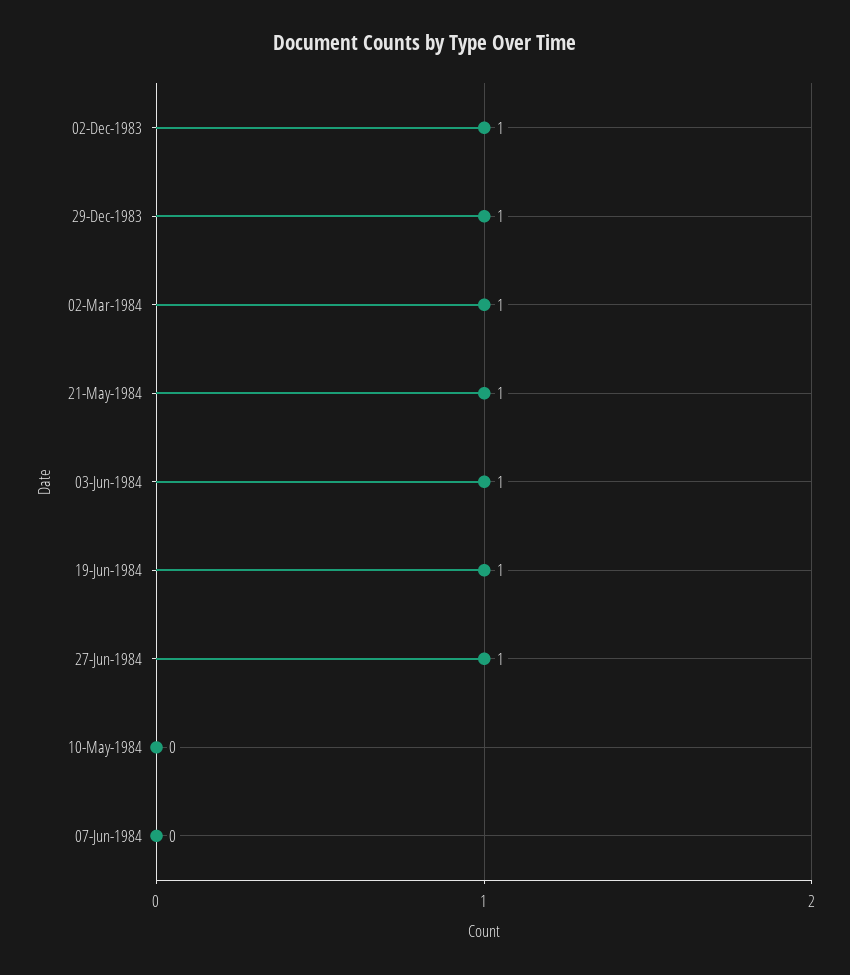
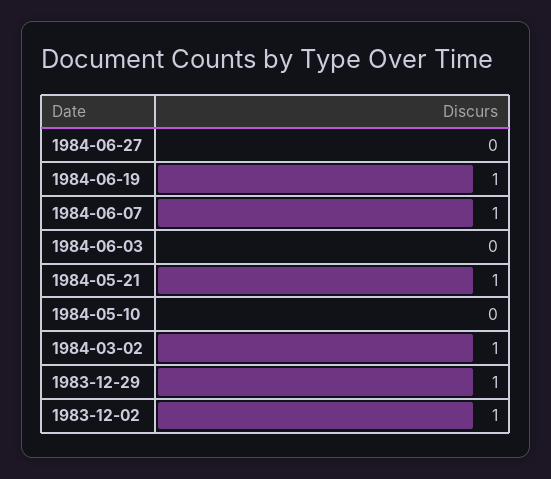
03-Jun-1984: 1 -> 0
27-Jun-1984: 1 -> 0
07-Jun-1984: 0 -> 1

